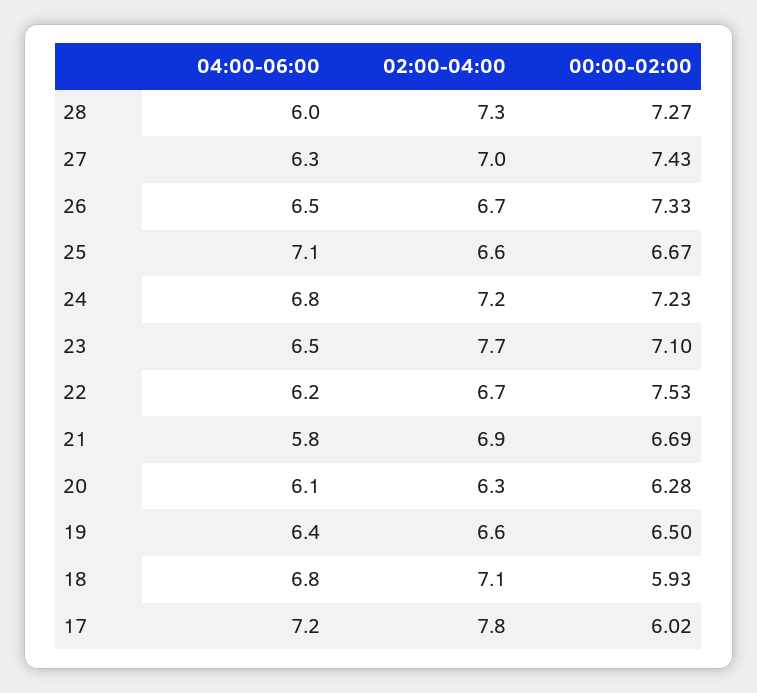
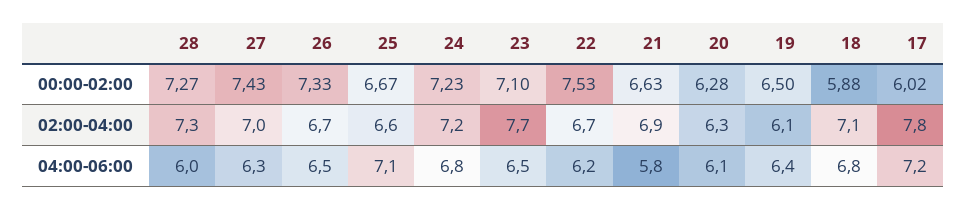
00:00-02:00, 21: 6.69 -> 6.63
02:00-04:00, 19: 6.6 -> 6.1
00:00-02:00, 18: 5.93 -> 5.88

